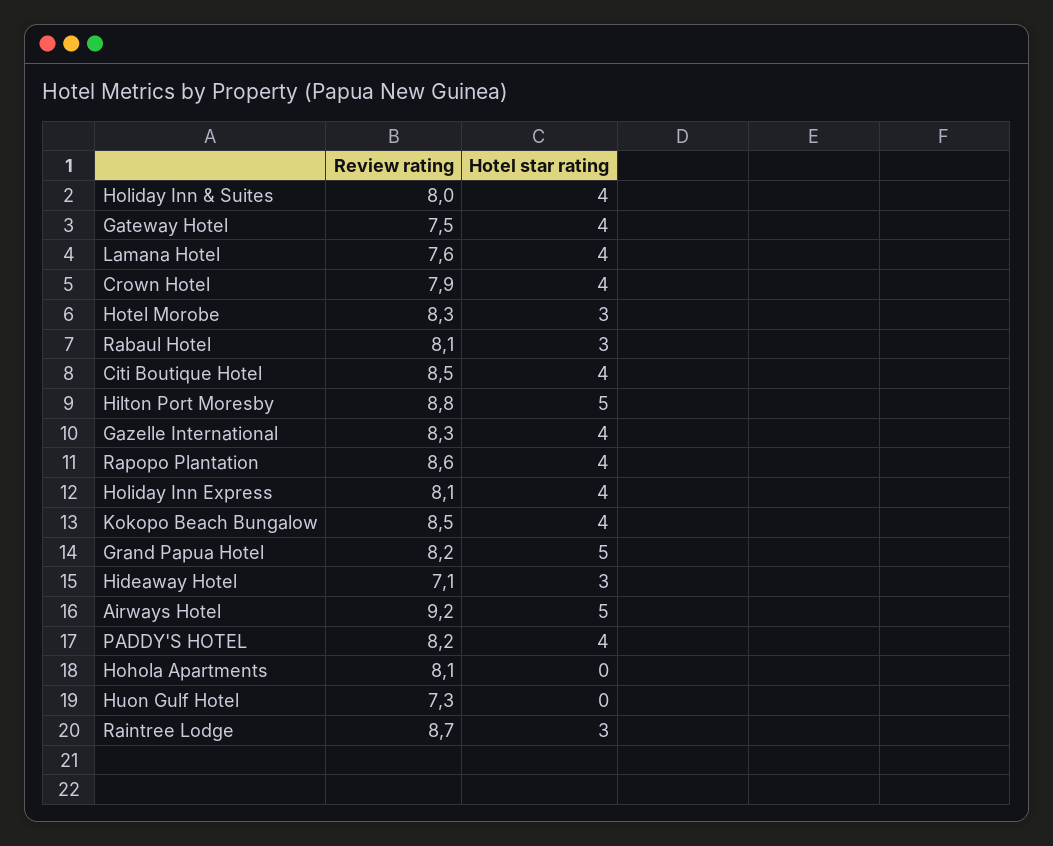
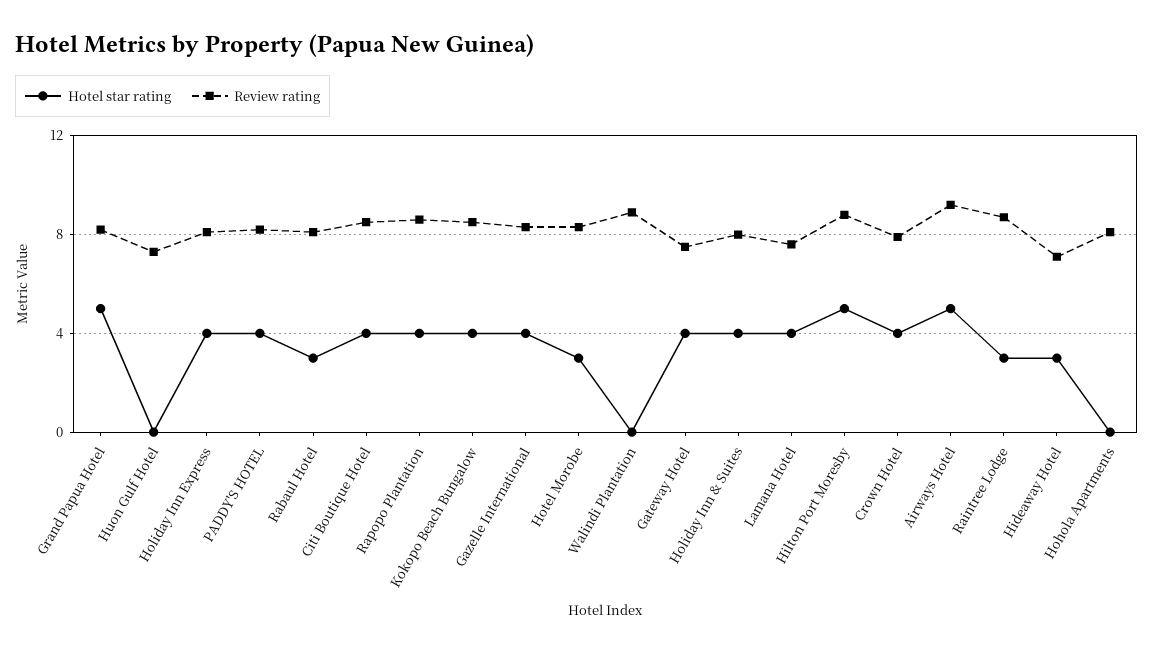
Hotel star rating, Walindi Plantation: none -> 0
Review rating, Walindi Plantation: none -> 9

